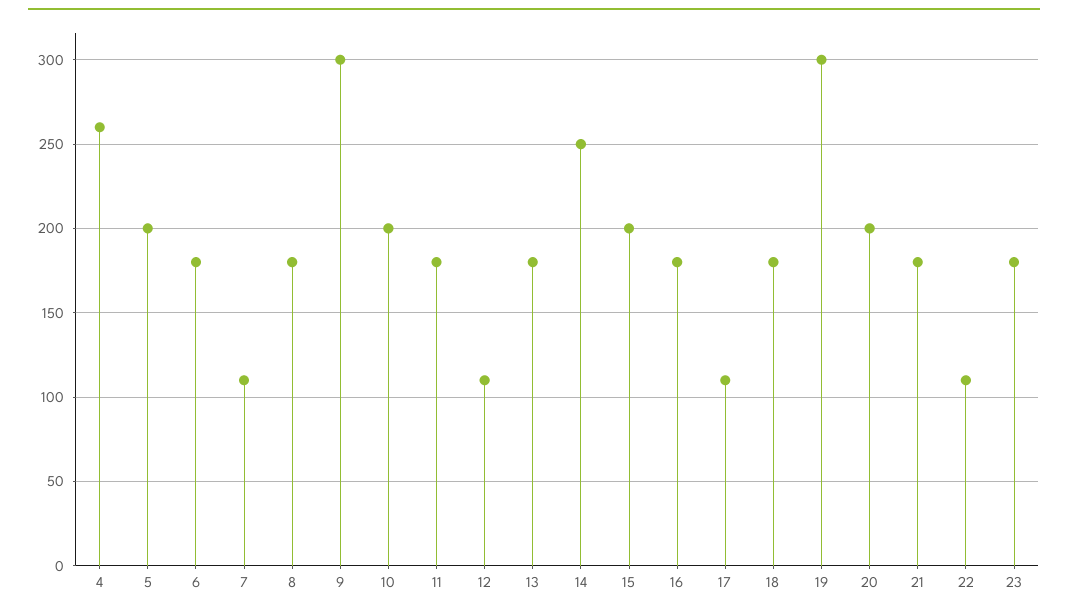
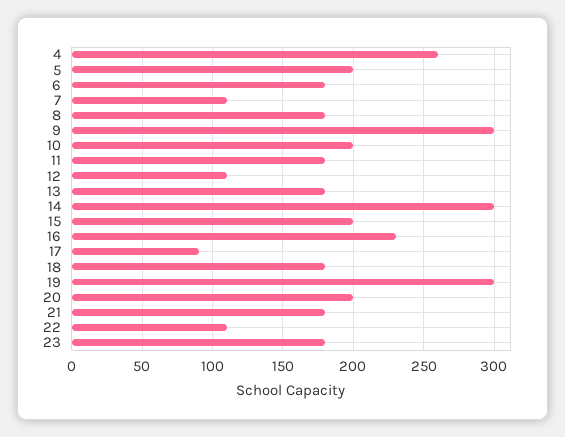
14: 250 -> 300
16: 180 -> 230
17: 110 -> 90

